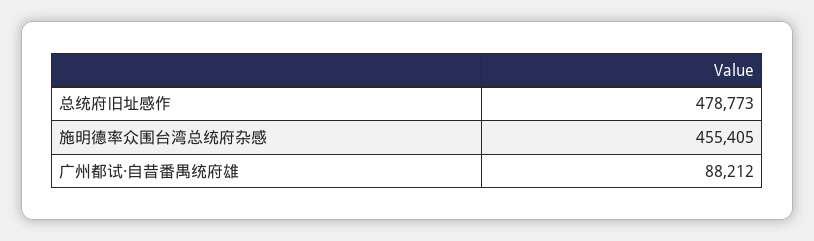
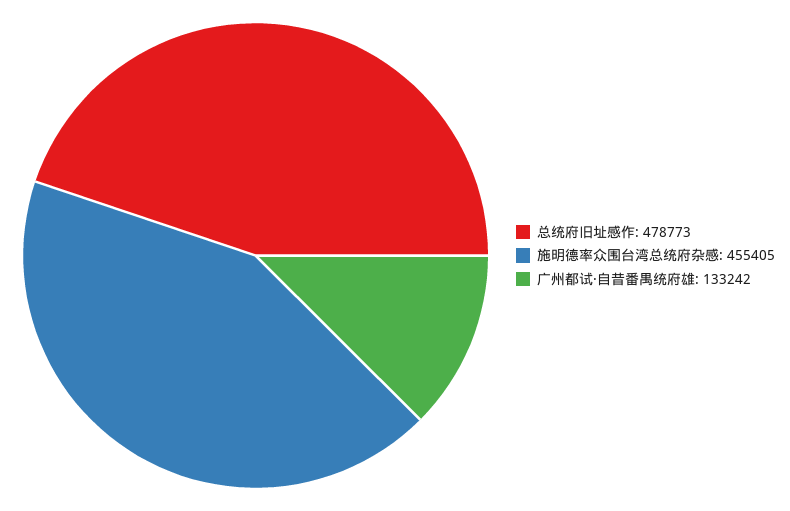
广州都试·自昔番禺统府雄: 88212 -> 133242

